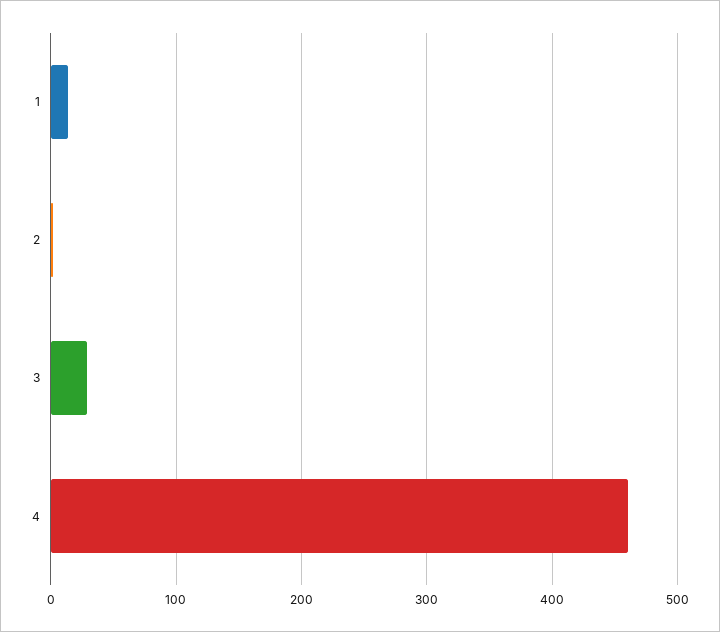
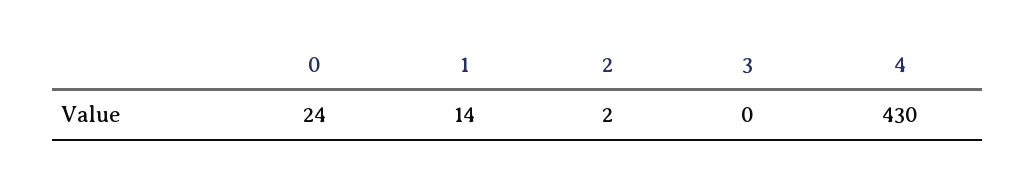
3: 30 -> 0
4: 460 -> 430
0: none -> 24

